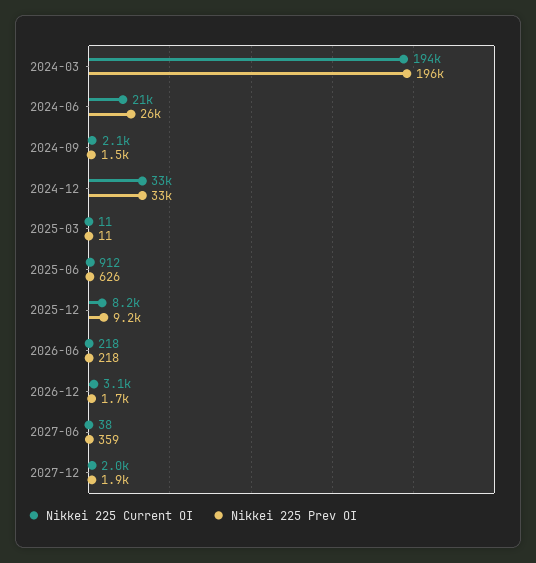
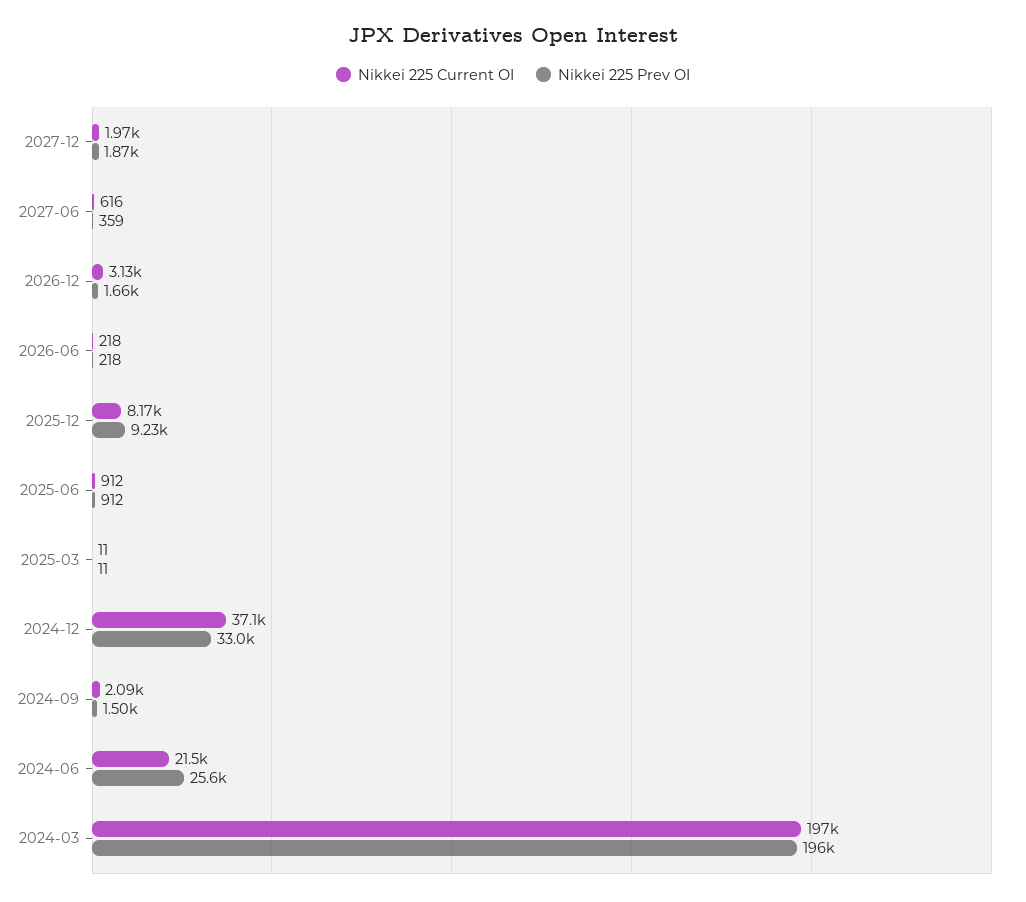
Nikkei 225 Current OI, 2024-03: 194000 -> 197000
Nikkei 225 Current OI, 2024-12: 33000 -> 37100
Nikkei 225 Prev OI, 2025-06: 626 -> 912
Nikkei 225 Current OI, 2027-06: 38 -> 616

